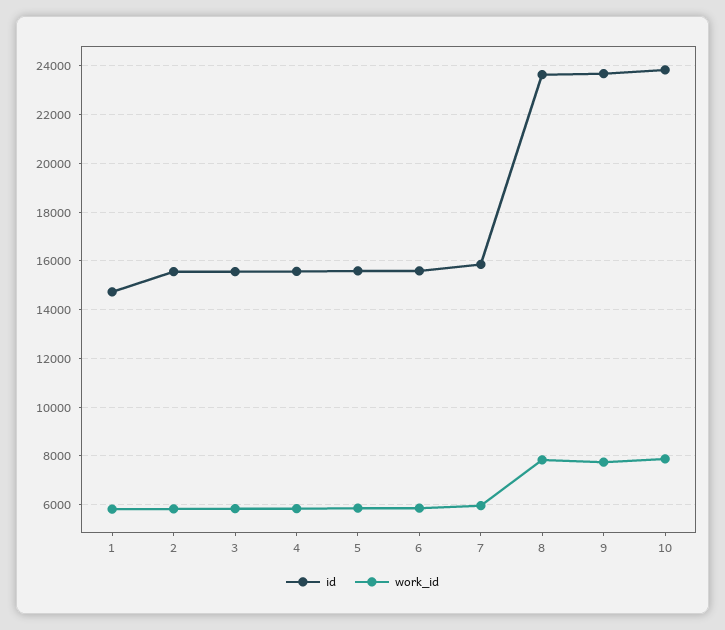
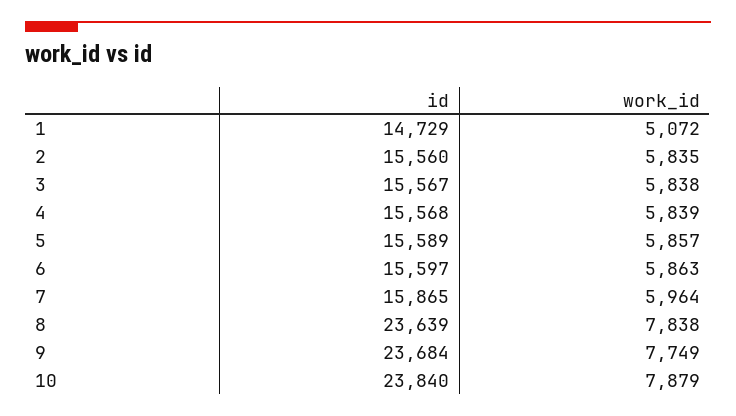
work_id, 1: 5750 -> 5072

